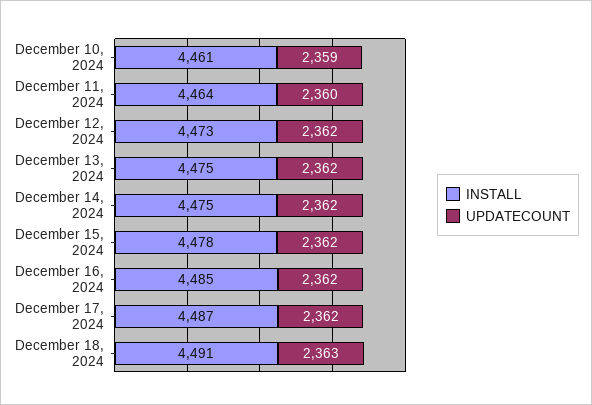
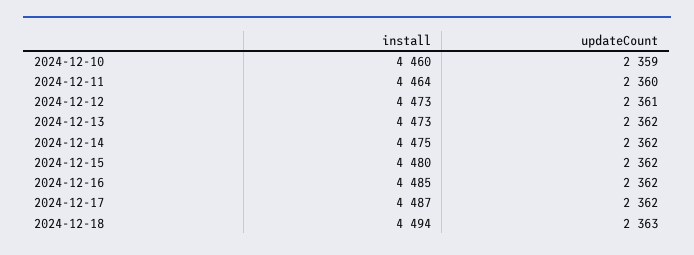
INSTALL, December 10, 2024: 4461 -> 4460
UPDATECOUNT, December 12, 2024: 2362 -> 2361
INSTALL, December 13, 2024: 4475 -> 4473
INSTALL, December 15, 2024: 4478 -> 4480
INSTALL, December 18, 2024: 4491 -> 4494

